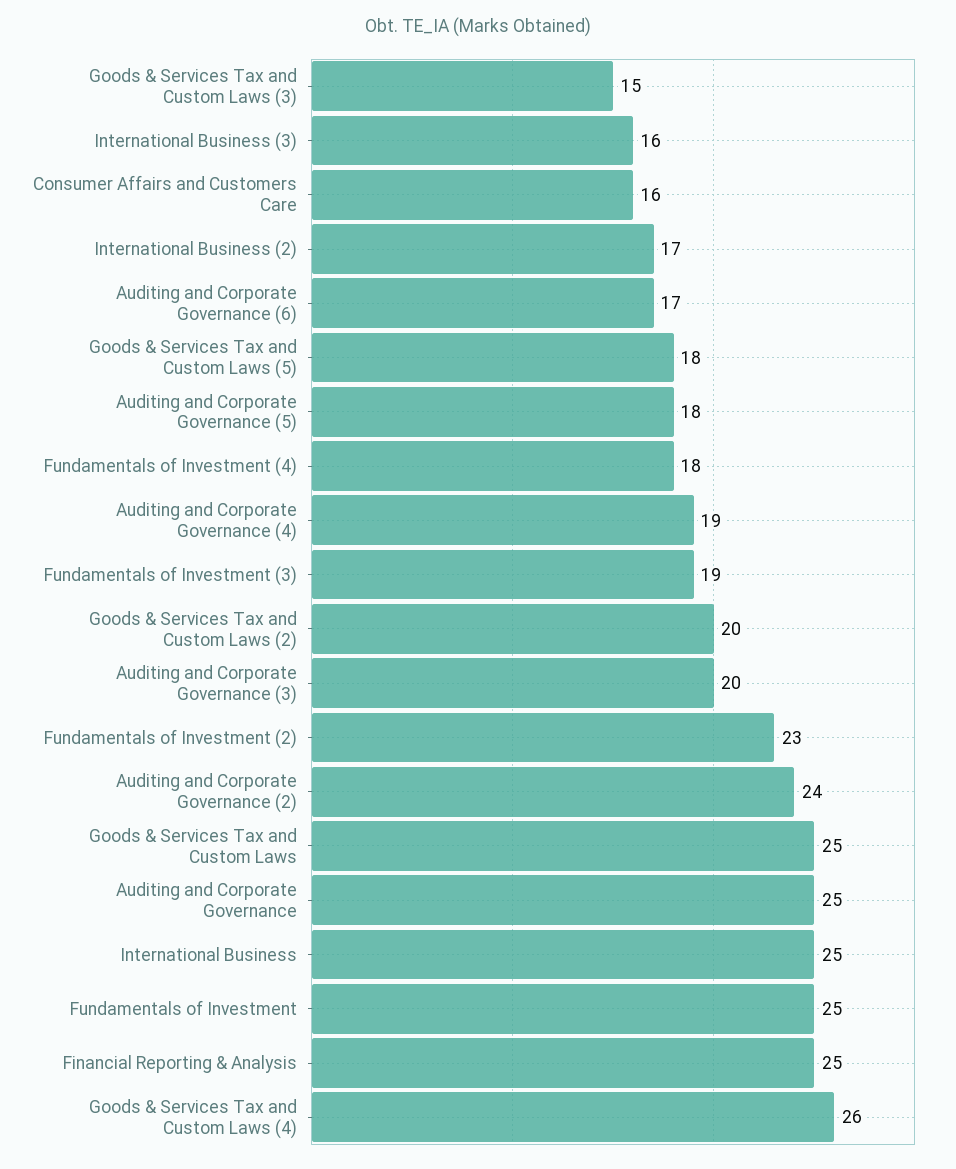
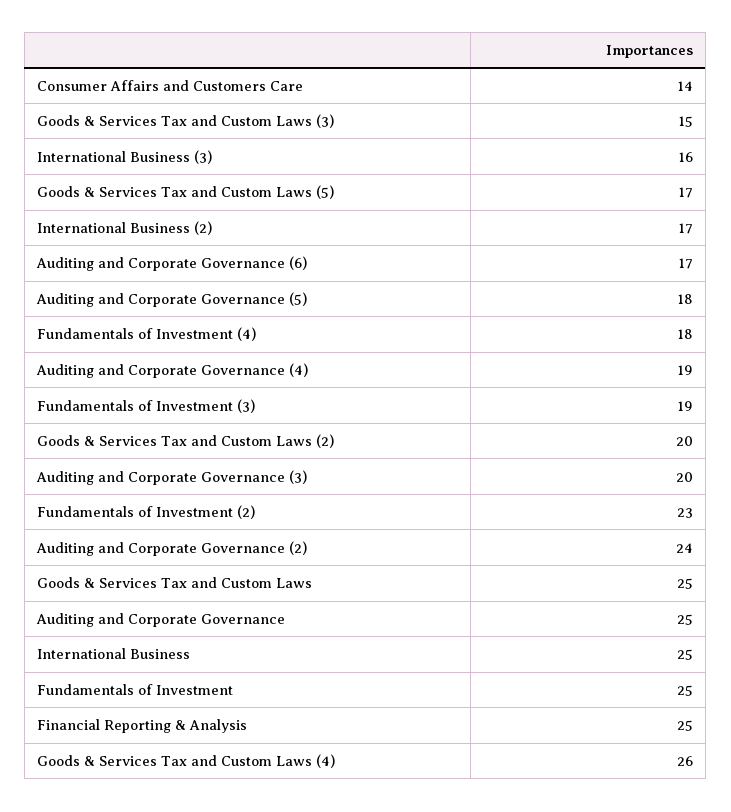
Consumer Affairs and Customers Care: 16 -> 14
Goods & Services Tax and Custom Laws (5): 18 -> 17

